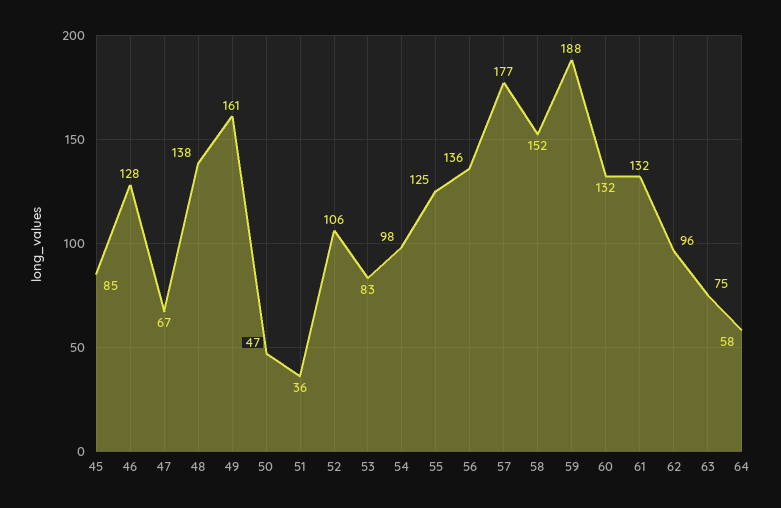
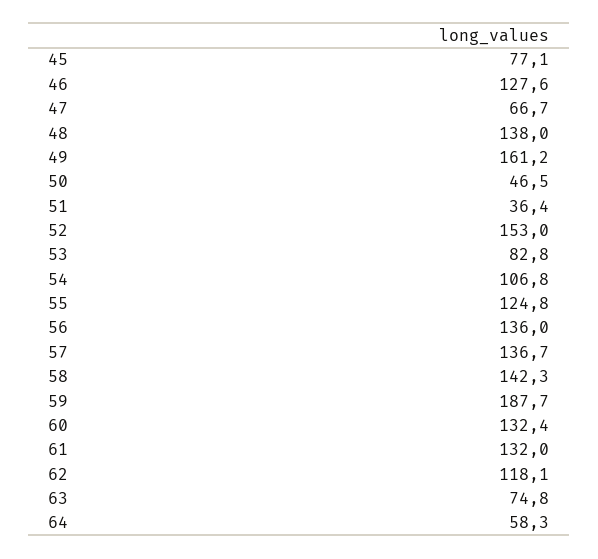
45: 85 -> 77.1
52: 106 -> 153
54: 98 -> 106.8
57: 177 -> 136.7
58: 152 -> 142.3
62: 96 -> 118.1

